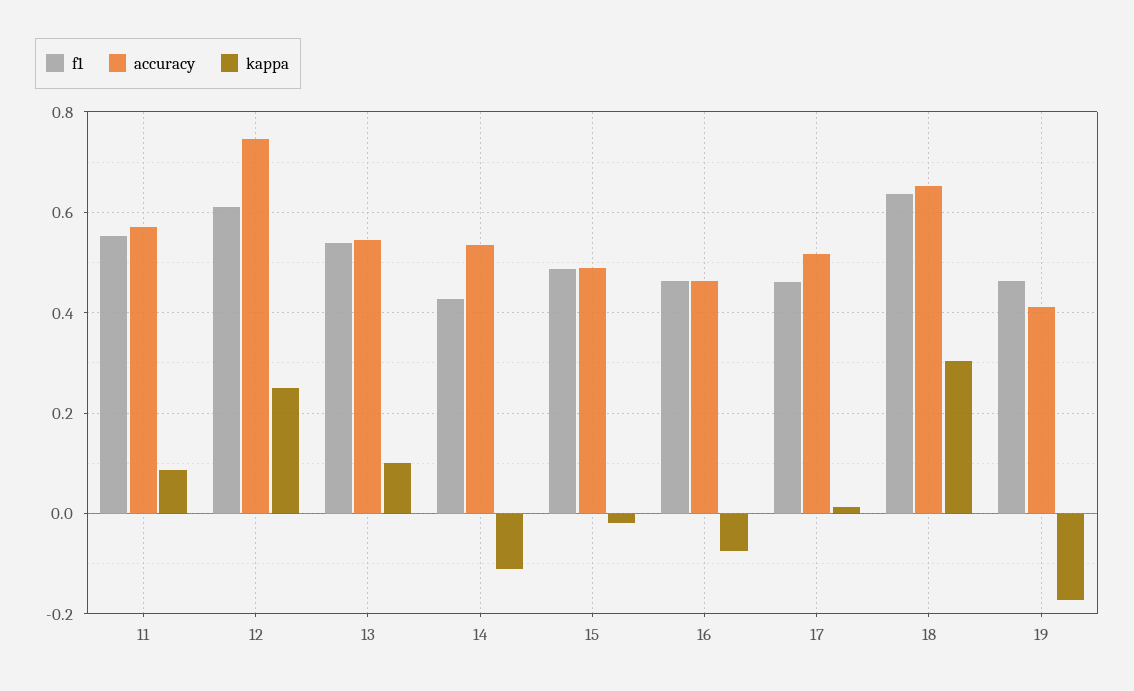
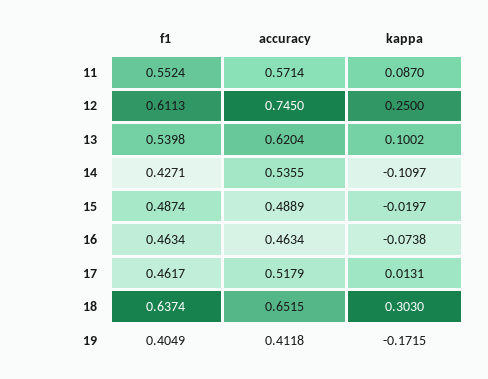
accuracy, 13: 0.54 -> 0.6204
f1, 19: 0.46 -> 0.4049

